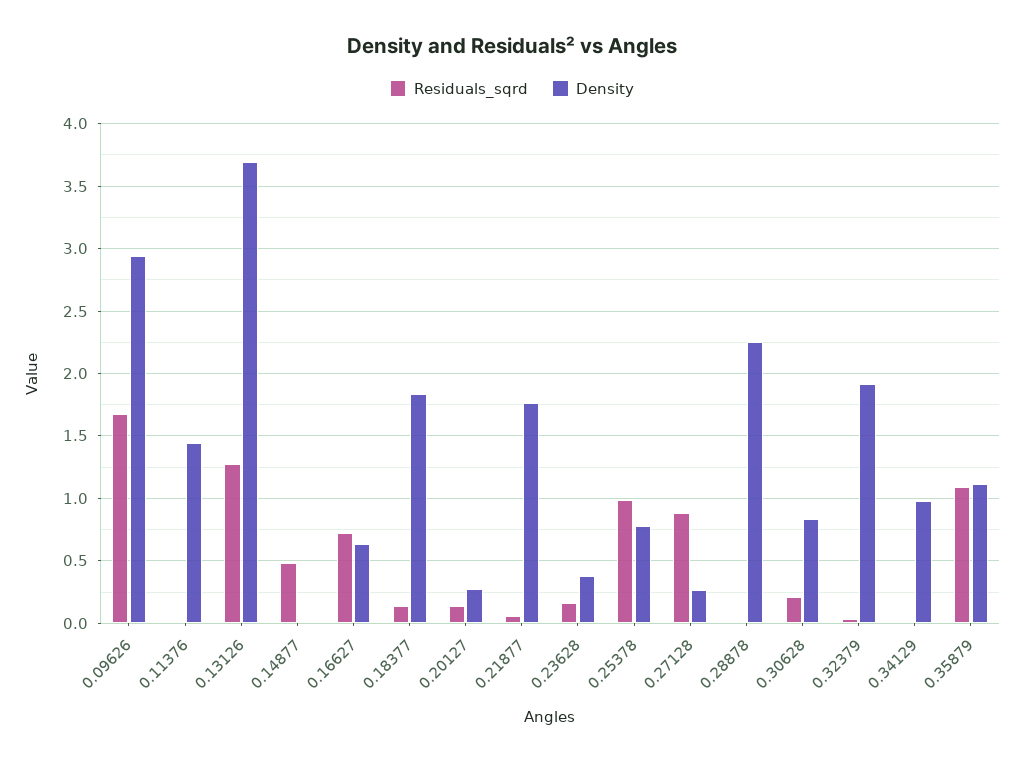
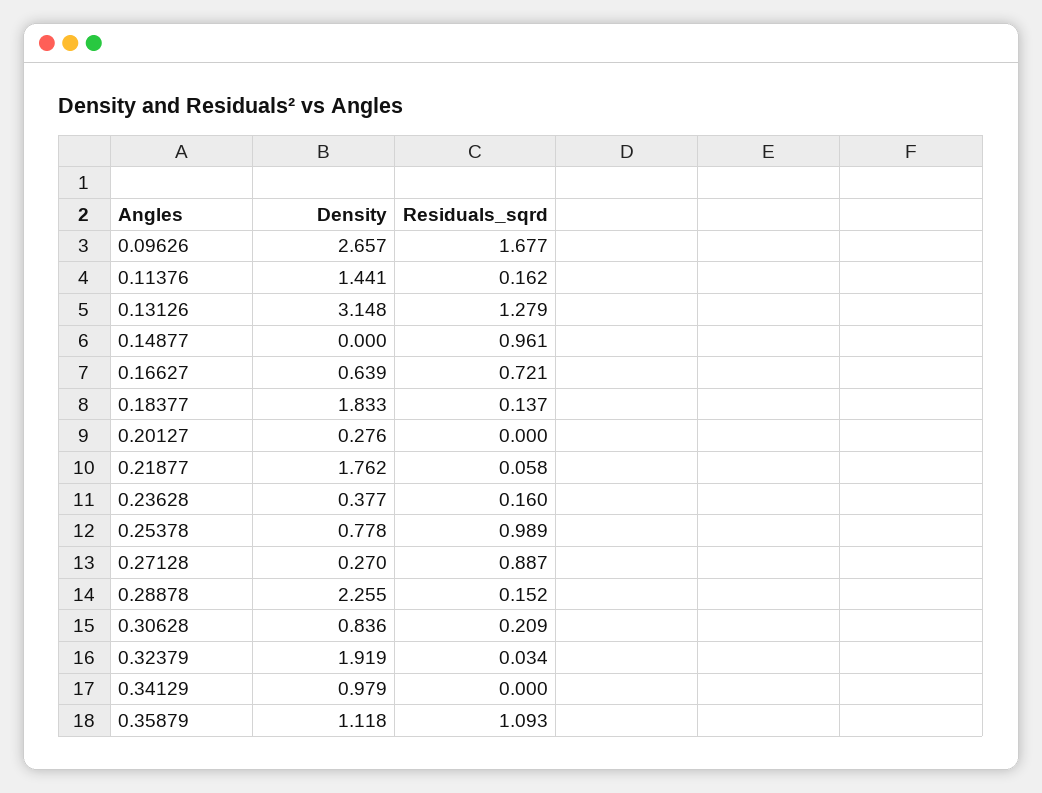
Density, 0.09626: 2.95 -> 2.657
Residuals_sqrd, 0.11376: 0 -> 0.162
Density, 0.13126: 3.7 -> 3.148
Residuals_sqrd, 0.14877: 0.5 -> 0.961
Residuals_sqrd, 0.20127: 0.15 -> 0
Residuals_sqrd, 0.28878: 0 -> 0.152

